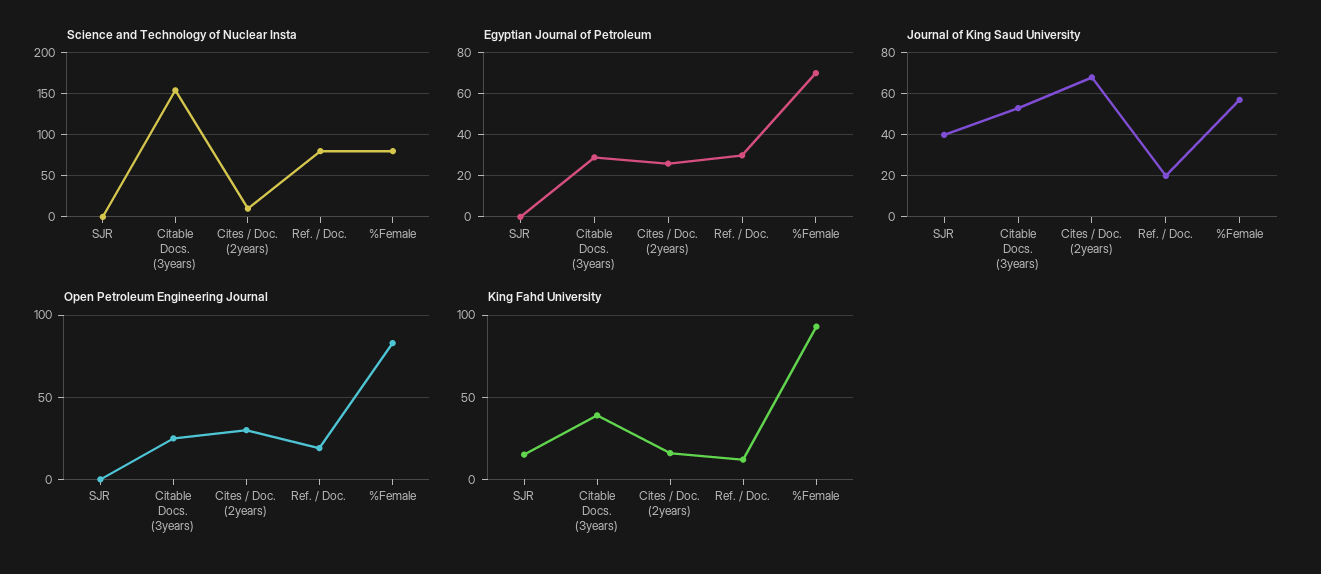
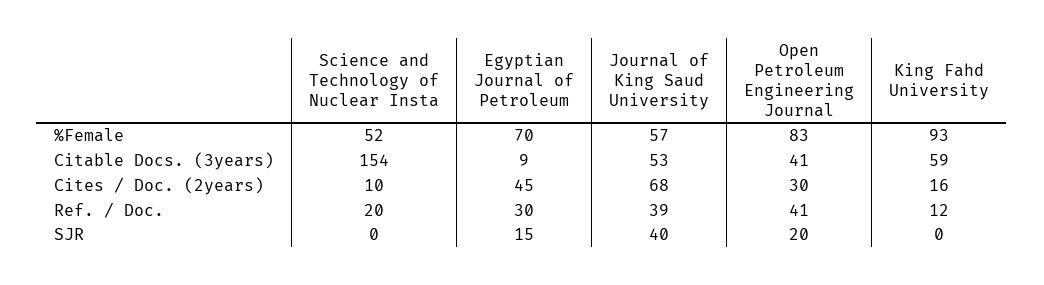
Science and Technology of Nuclear Insta, Ref. / Doc.: 80 -> 20
Science and Technology of Nuclear Insta, %Female: 80 -> 52
Egyptian Journal of Petroleum, SJR: 0 -> 15
Egyptian Journal of Petroleum, Citable Docs. (3years): 30 -> 9
Egyptian Journal of Petroleum, Cites / Doc. (2years): 25 -> 45
Journal of King Saud University, Ref. / Doc.: 20 -> 39
Open Petroleum Engineering Journal, SJR: 0 -> 20
Open Petroleum Engineering Journal, Citable Docs. (3years): 25 -> 41
Open Petroleum Engineering Journal, Ref. / Doc.: 20 -> 41
King Fahd University, SJR: 15 -> 0
King Fahd University, Citable Docs. (3years): 40 -> 59

